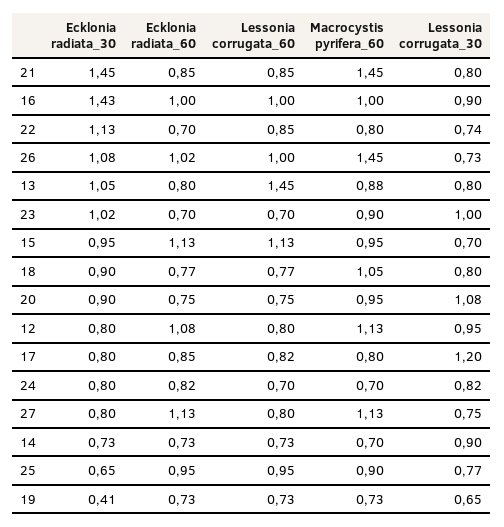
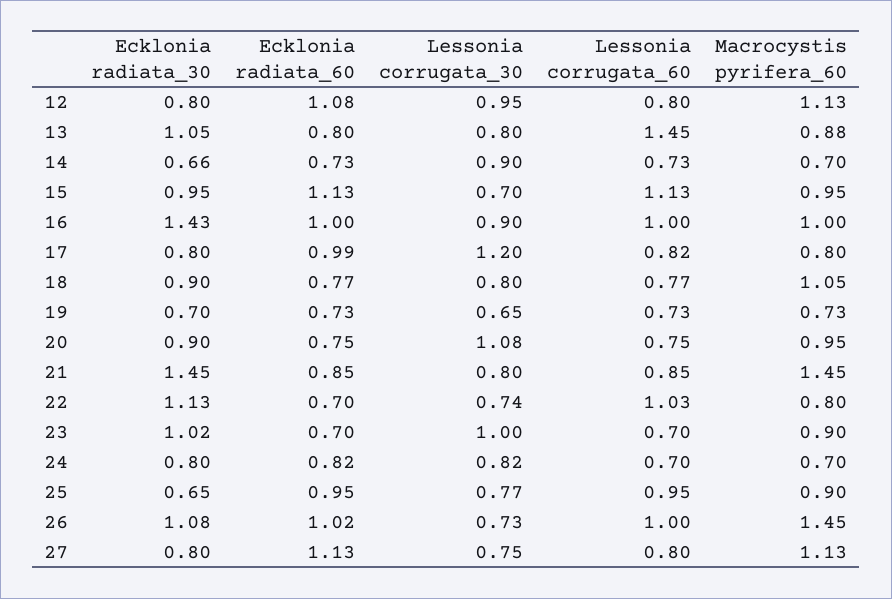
Lessonia corrugata_60, 22: 0.85 -> 1.03
Ecklonia radiata_60, 17: 0.85 -> 0.99
Ecklonia radiata_30, 14: 0.73 -> 0.66
Ecklonia radiata_30, 19: 0.41 -> 0.7

